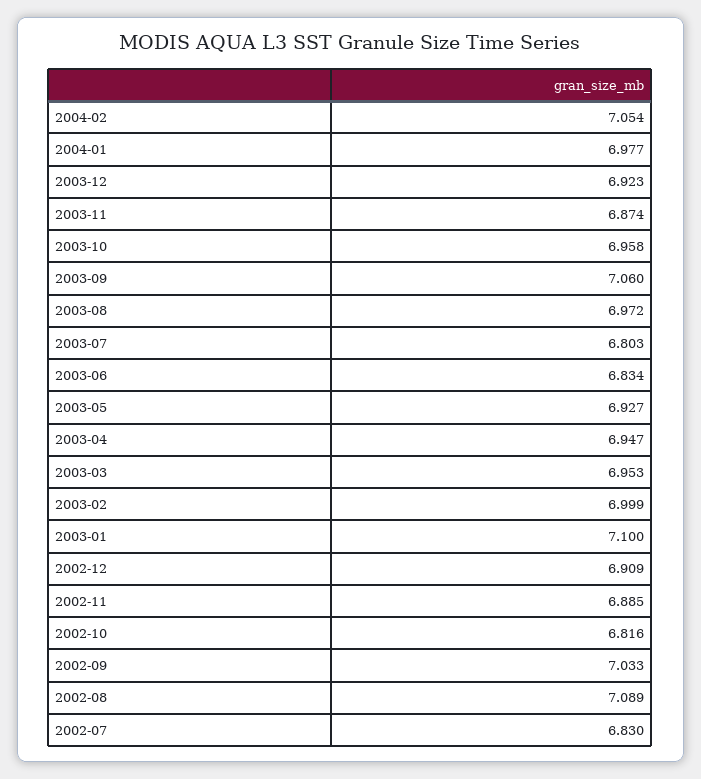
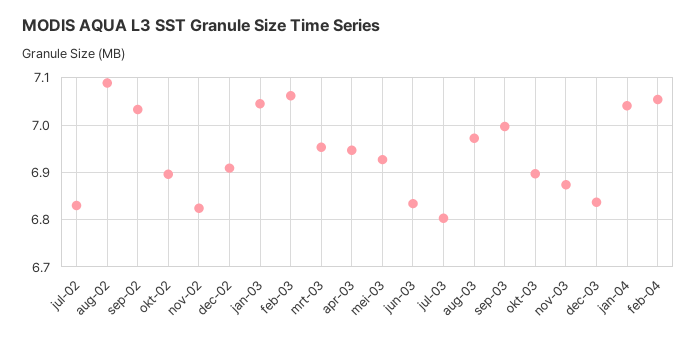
2004-01: 6.977 -> 7.04
2003-12: 6.923 -> 6.84
2003-10: 6.958 -> 6.9
2003-09: 7.06 -> 7
2003-02: 6.999 -> 7.06
2003-01: 7.1 -> 7.04
2002-11: 6.885 -> 6.82
2002-10: 6.816 -> 6.9

